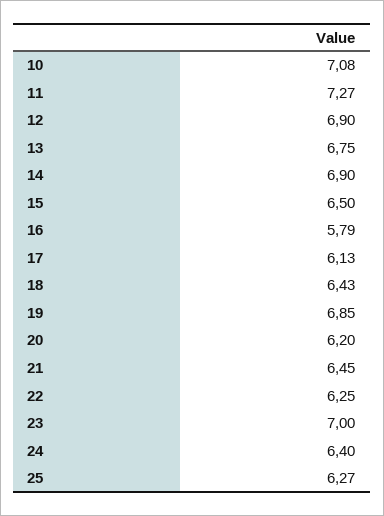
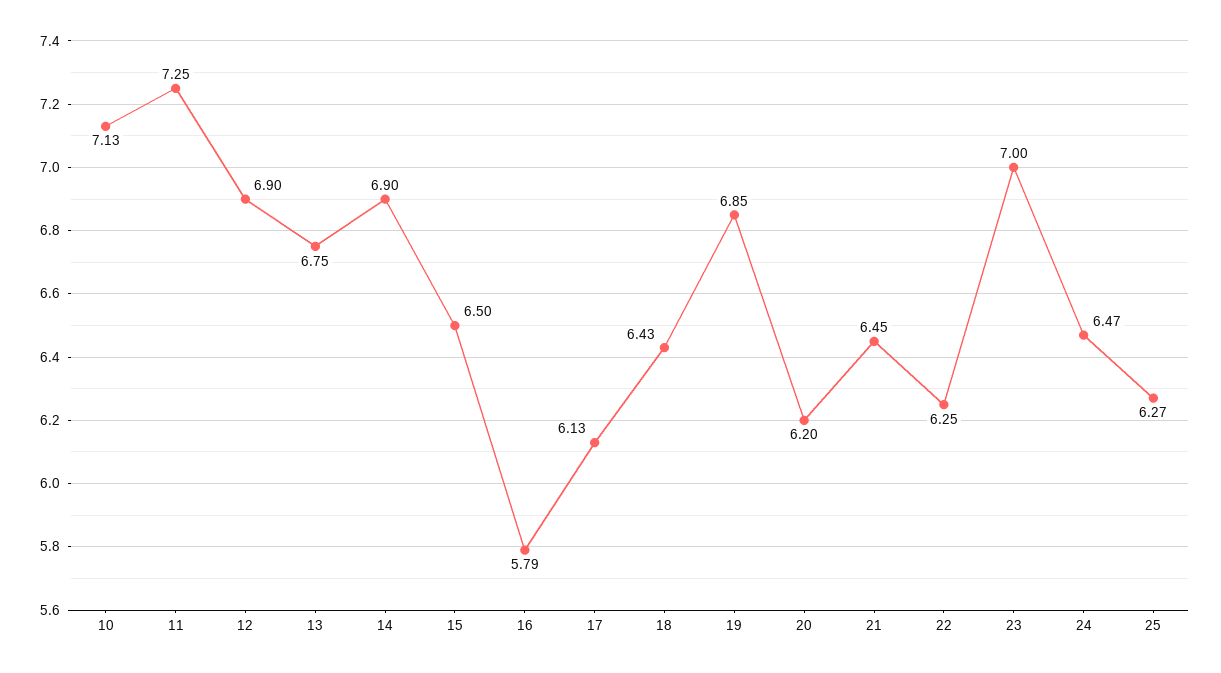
10: 7.08 -> 7.13
11: 7.27 -> 7.25
24: 6.4 -> 6.47

